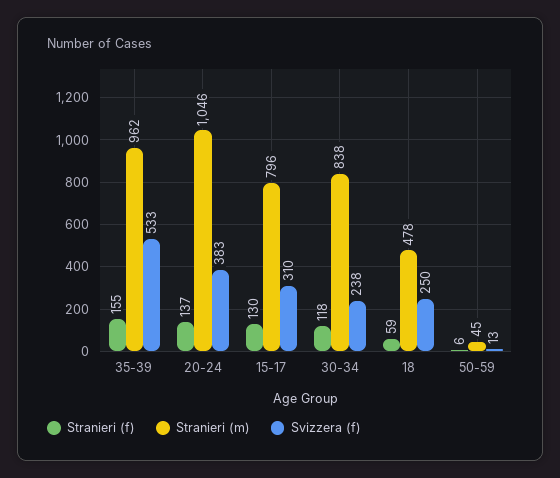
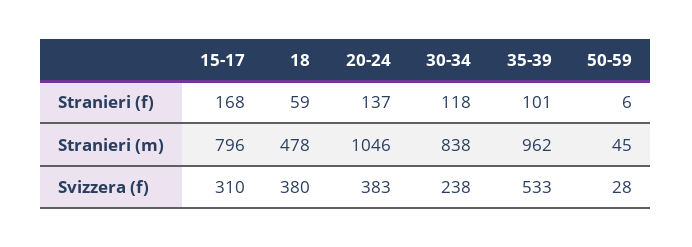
Stranieri (f), 35-39: 155 -> 101
Stranieri (f), 15-17: 130 -> 168
Svizzera (f), 18: 250 -> 380
Svizzera (f), 50-59: 13 -> 28

